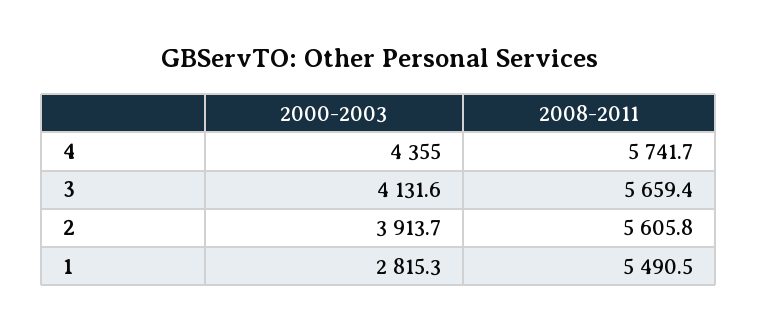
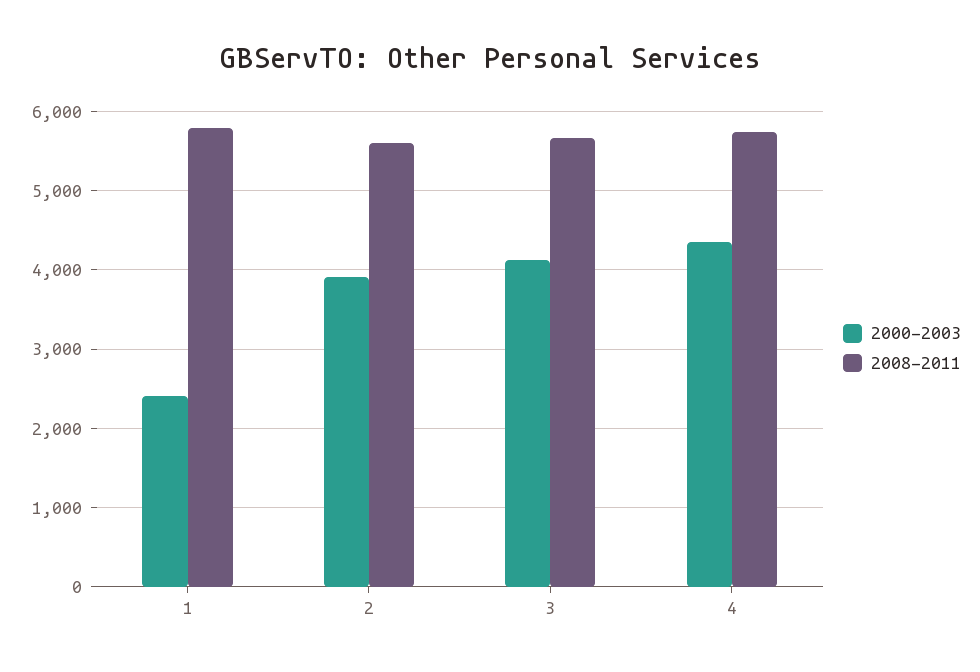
2000-2003, 1: 2815.3 -> 2400
2008-2011, 1: 5490.5 -> 5800

